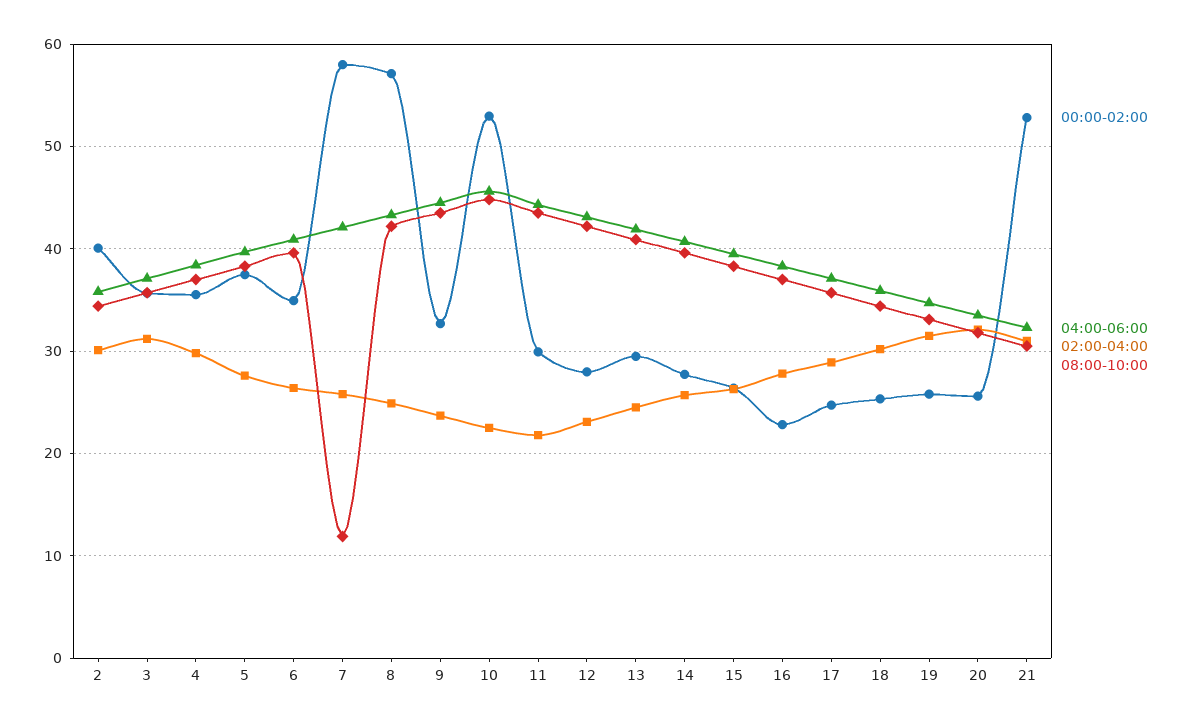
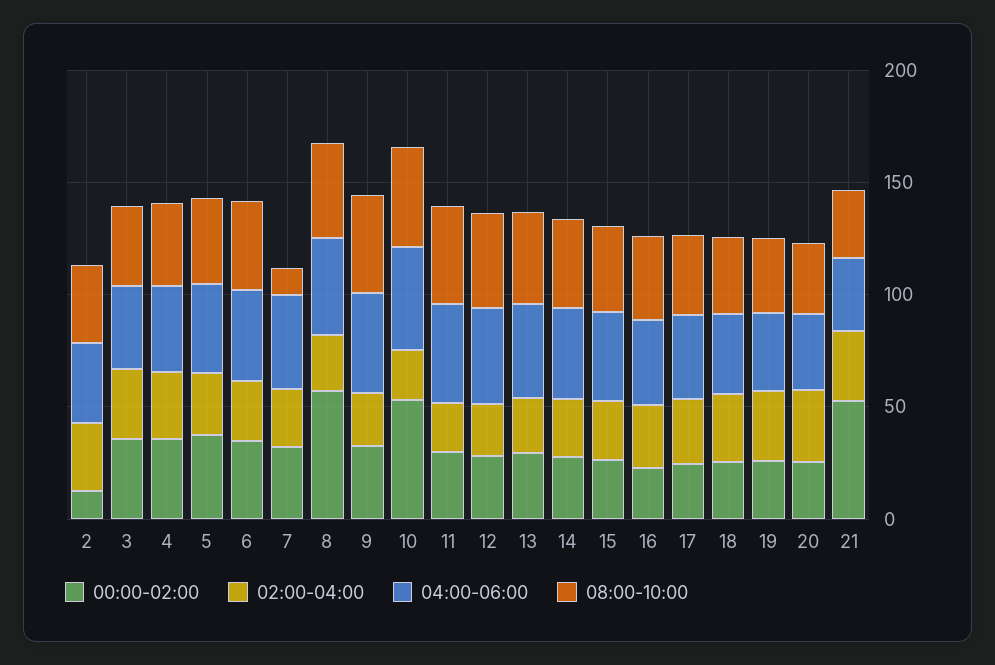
00:00-02:00, 2: 40 -> 10
00:00-02:00, 7: 58 -> 30

